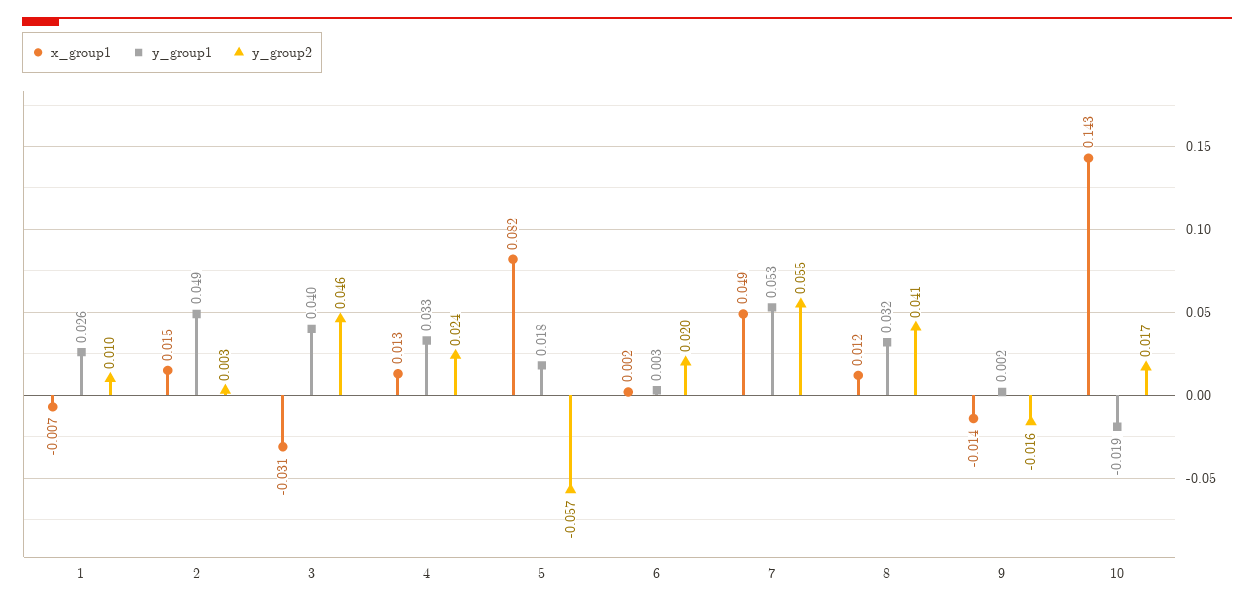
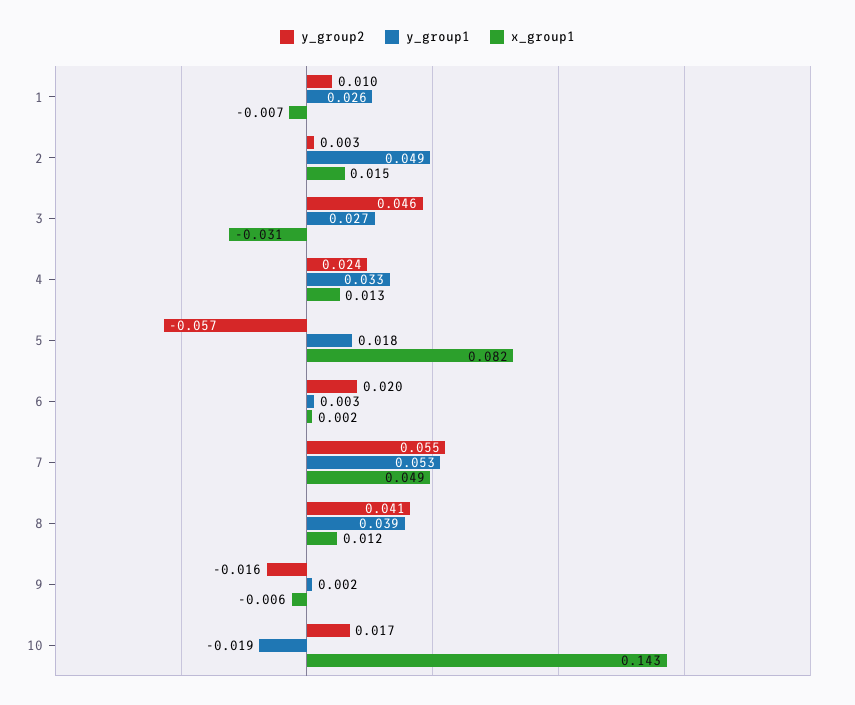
y_group1, 3: 0.04 -> 0.027
y_group1, 8: 0.032 -> 0.039
x_group1, 9: -0.014 -> -0.006

